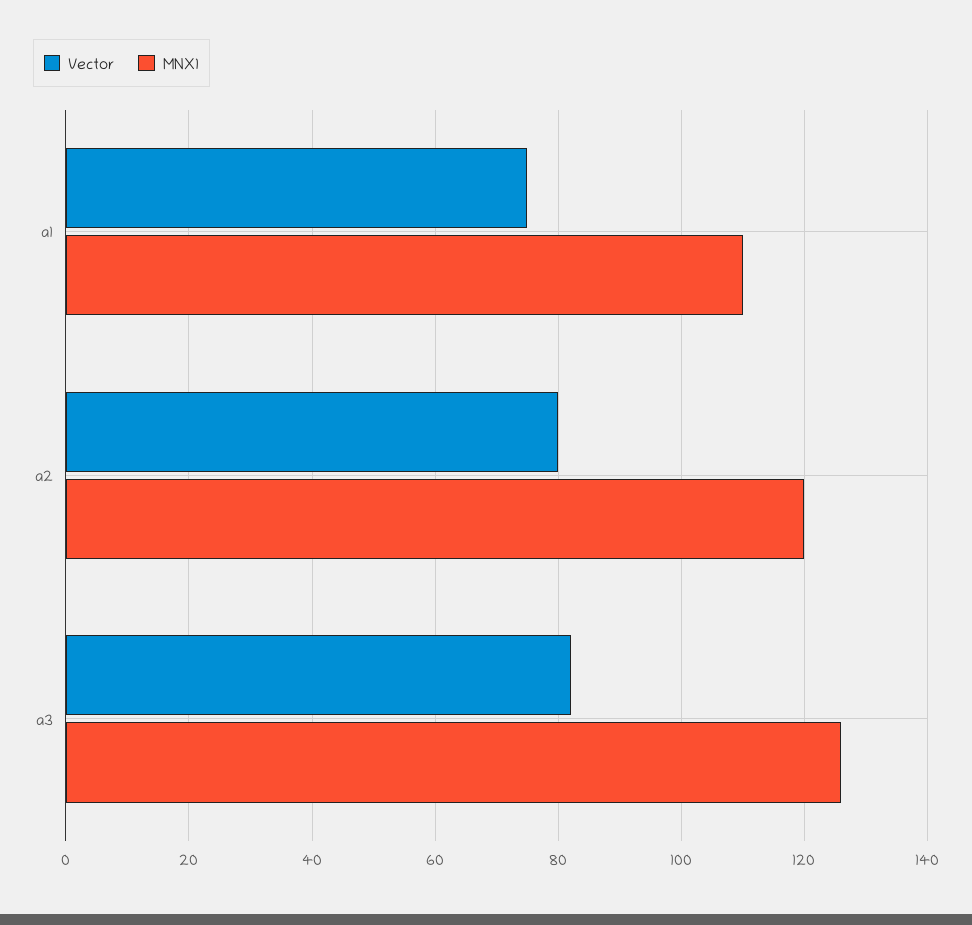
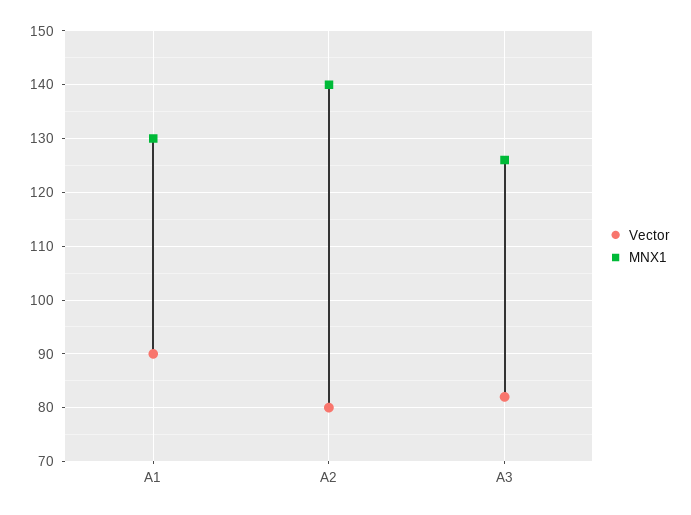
Vector, a1: 75 -> 90
MNX1, a1: 110 -> 130
MNX1, a2: 120 -> 140

